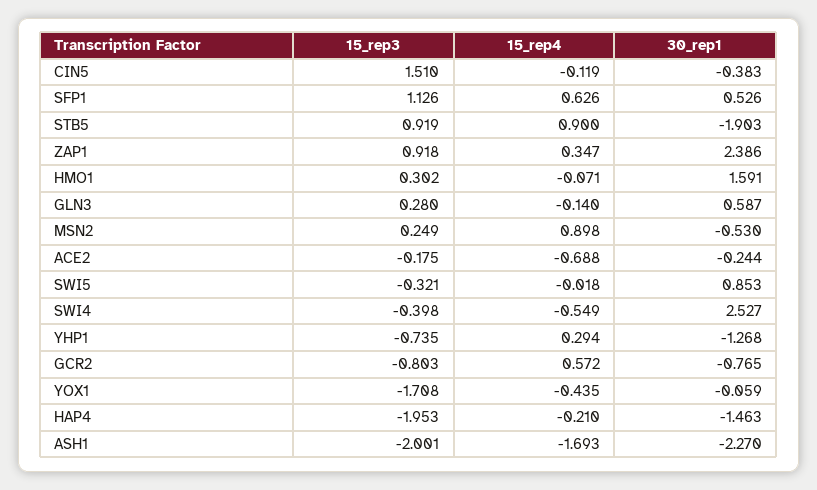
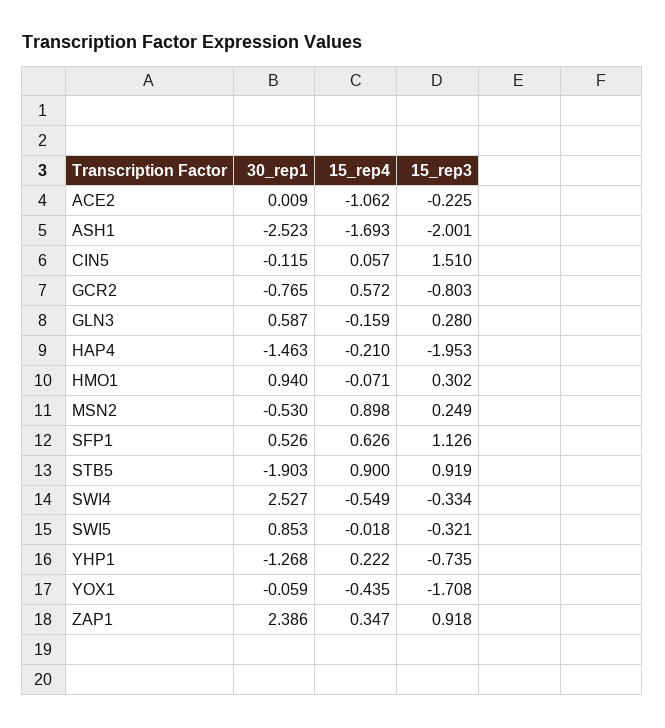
15_rep4, CIN5: -0.119 -> 0.057
30_rep1, CIN5: -0.383 -> -0.115
30_rep1, HMO1: 1.591 -> 0.94
15_rep4, GLN3: -0.14 -> -0.159
15_rep3, ACE2: -0.175 -> -0.225
15_rep4, ACE2: -0.688 -> -1.062
30_rep1, ACE2: -0.244 -> 0.009
15_rep3, SWI4: -0.398 -> -0.334
15_rep4, YHP1: 0.294 -> 0.222
30_rep1, ASH1: -2.27 -> -2.523

